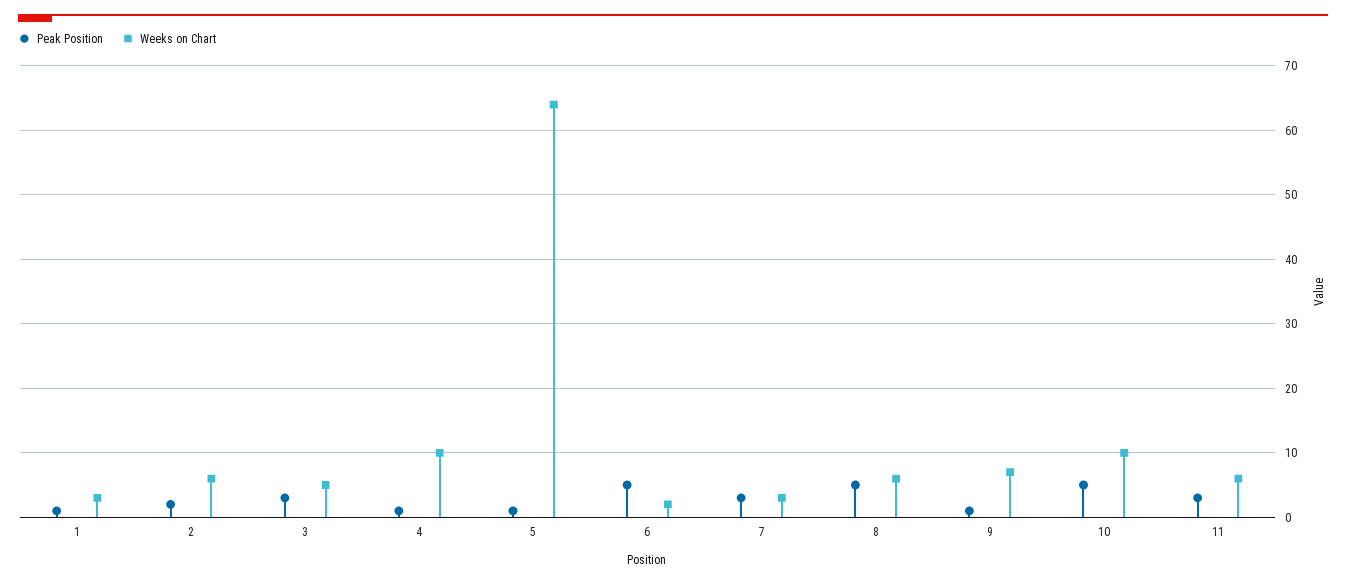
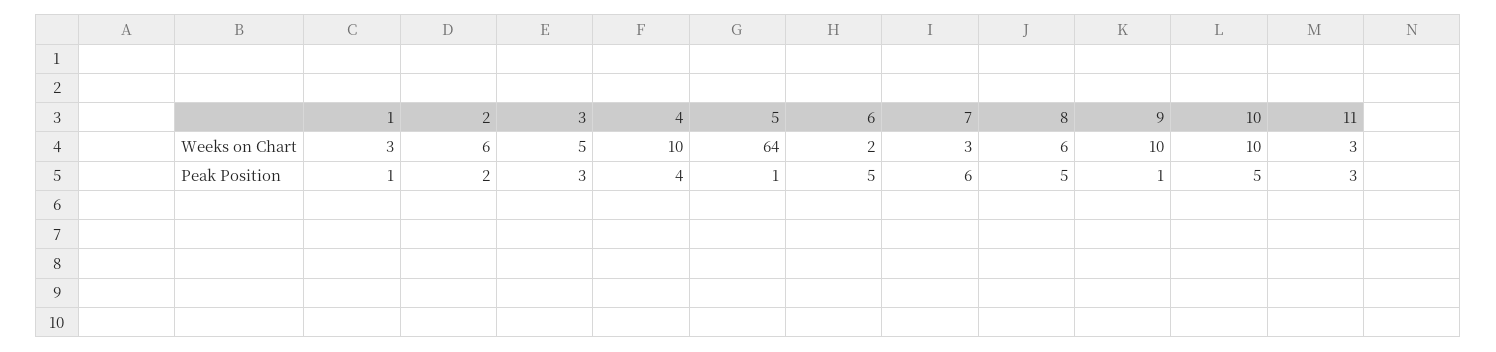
Peak Position, 4: 1 -> 4
Peak Position, 7: 3 -> 6
Weeks on Chart, 9: 7 -> 10
Weeks on Chart, 11: 6 -> 3

